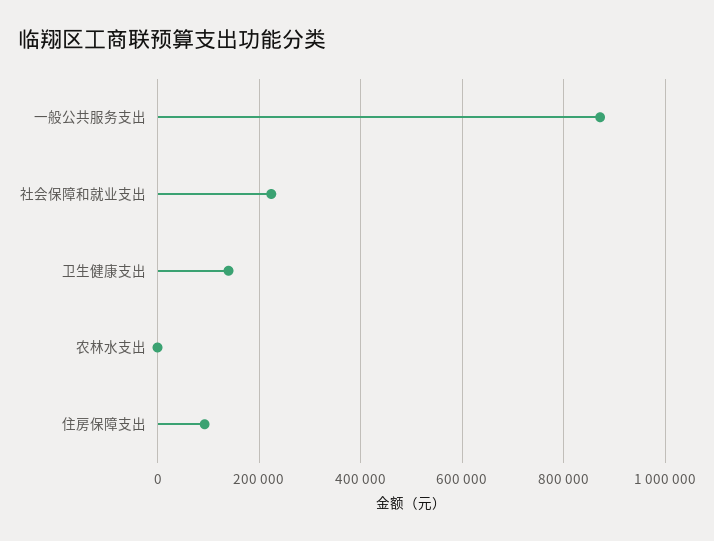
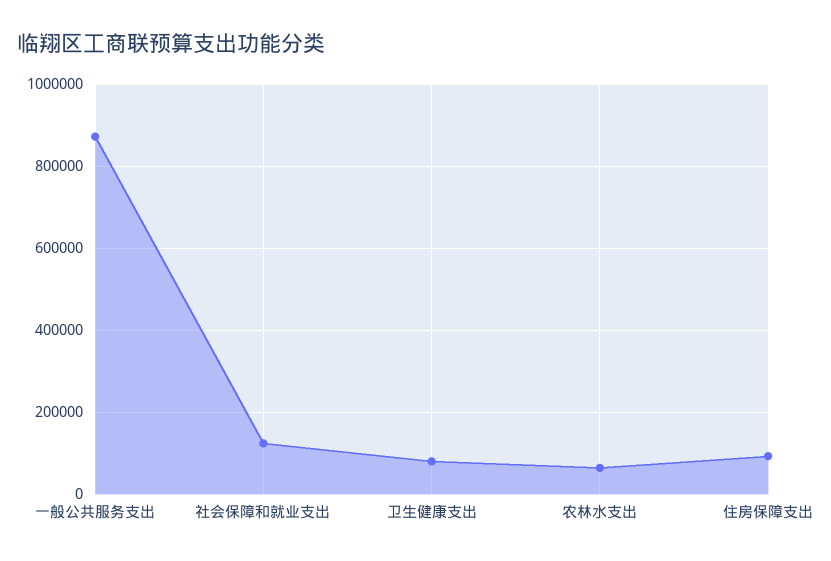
社会保障和就业支出: 220000 -> 120000
卫生健康支出: 140000 -> 80000
农林水支出: 0 -> 60000

